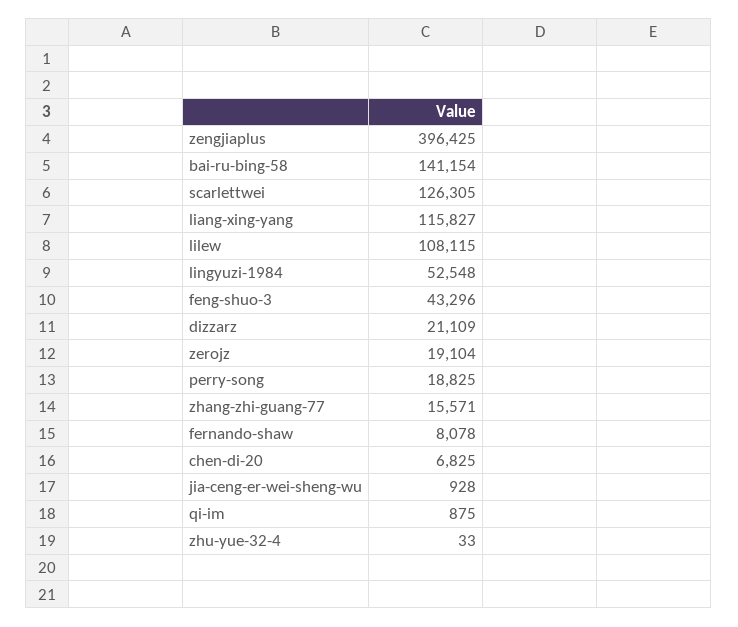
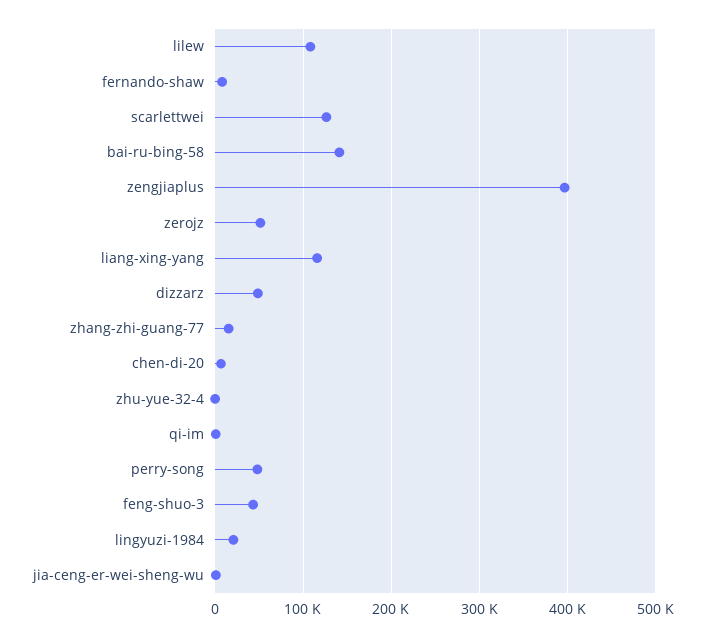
lingyuzi-1984: 52548 -> 20000
dizzarz: 21109 -> 50000
zerojz: 19104 -> 50000
perry-song: 18825 -> 50000

